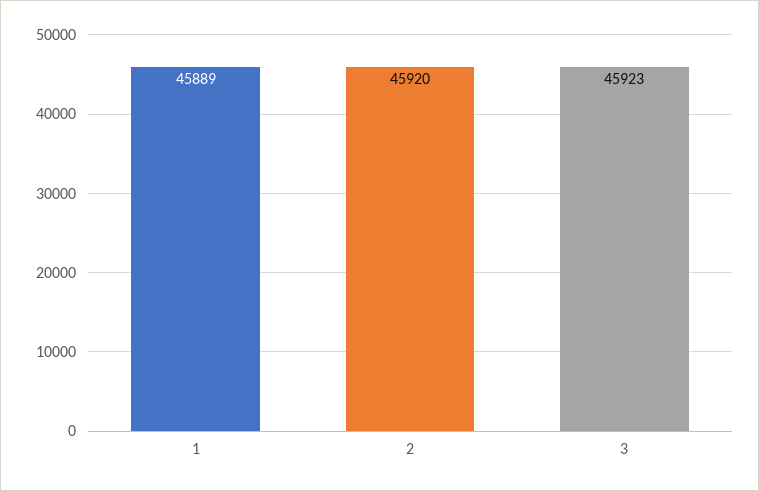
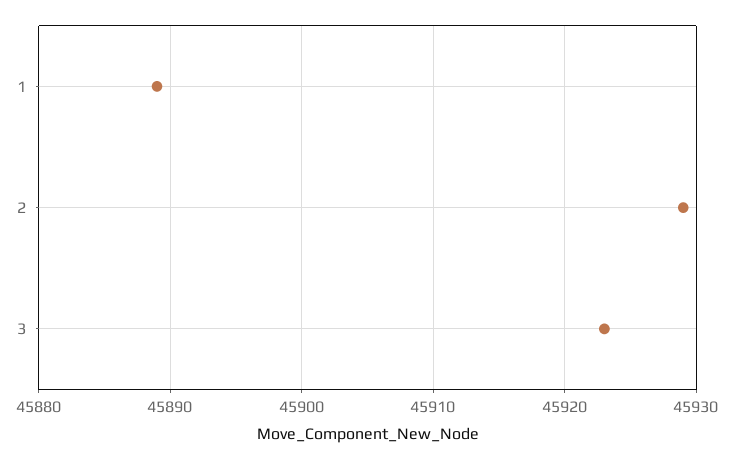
2: 45920 -> 45929

